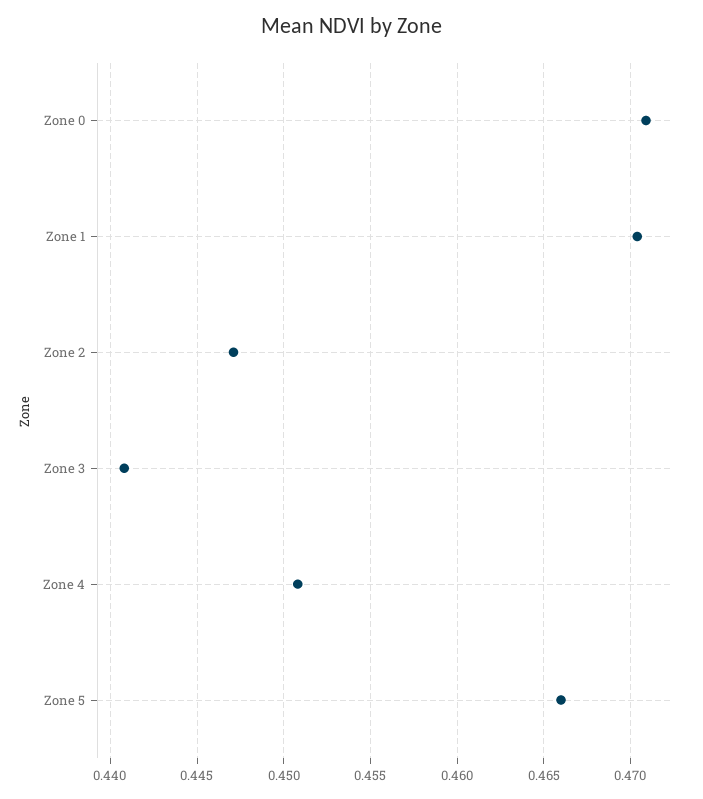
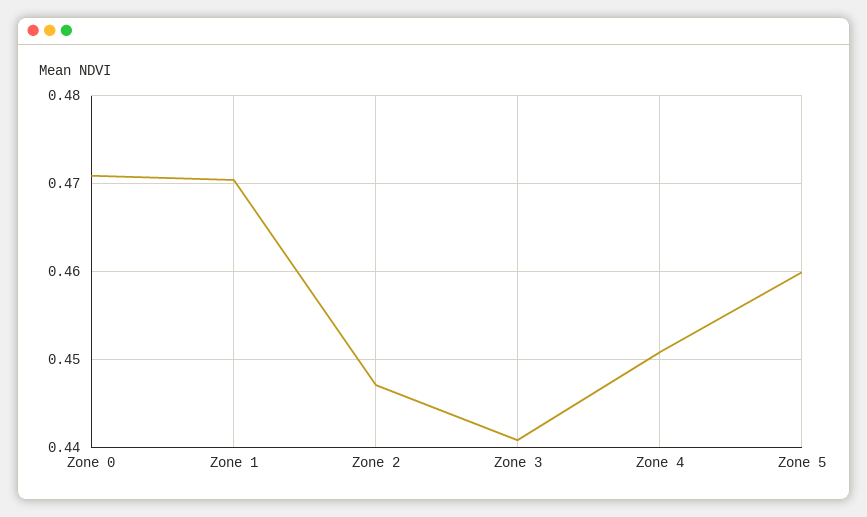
Zone 5: 0.466 -> 0.46

